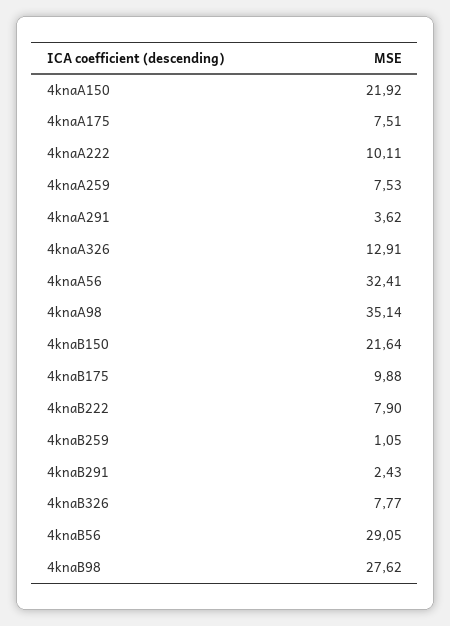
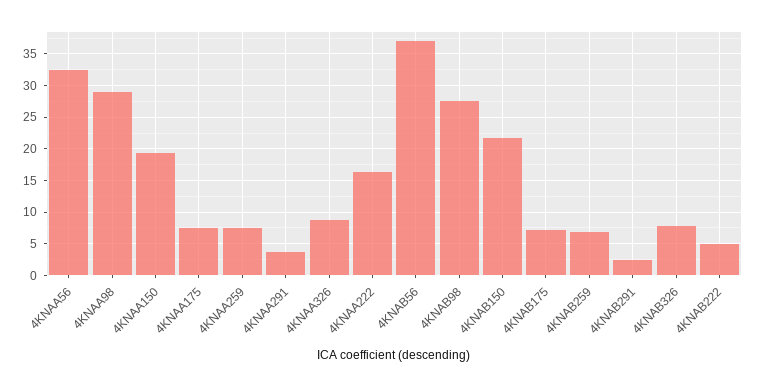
4knaA150: 21.92 -> 19
4knaA222: 10.11 -> 16
4knaA326: 12.91 -> 9
4knaA98: 35.14 -> 29
4knaB175: 9.88 -> 7
4knaB222: 7.9 -> 5
4knaB259: 1.05 -> 7
4knaB56: 29.05 -> 37

